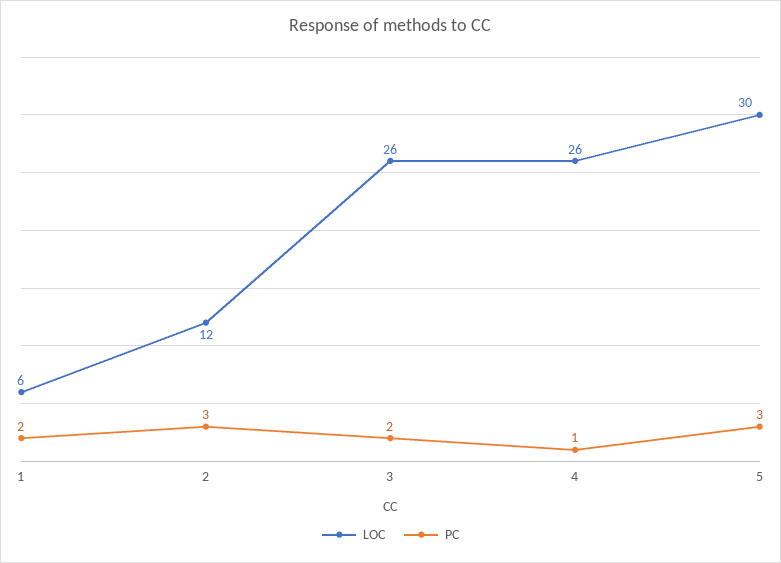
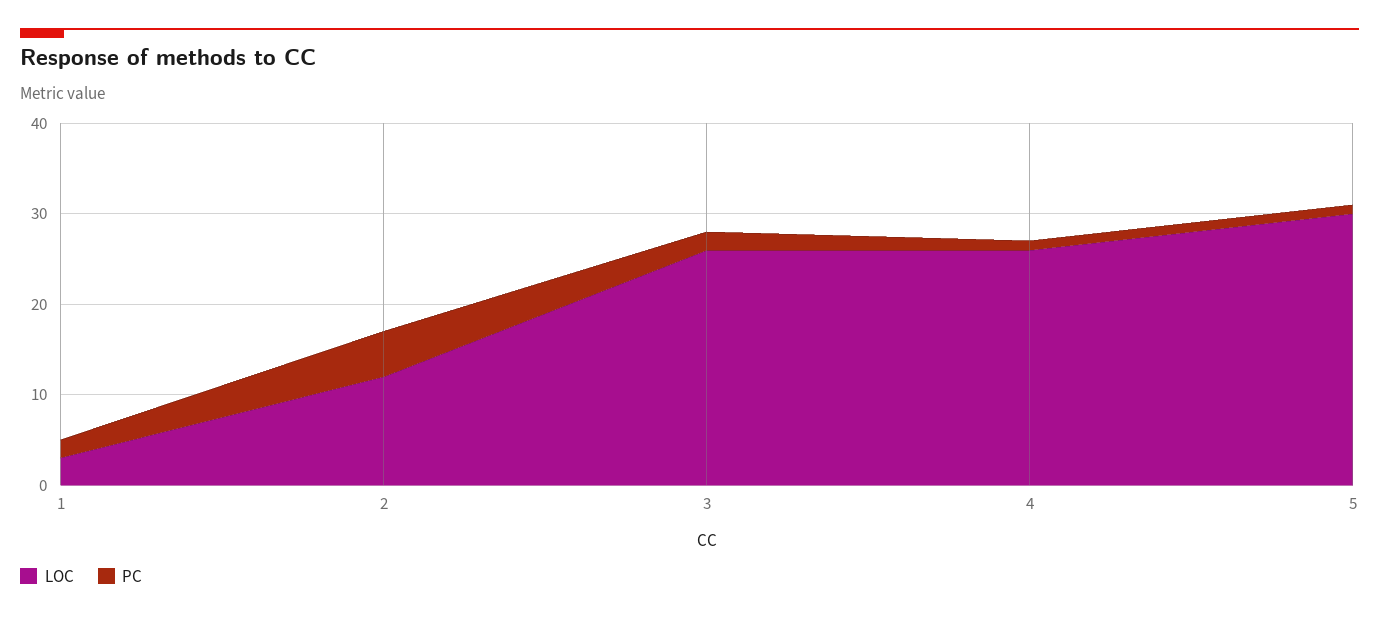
LOC, 1: 6 -> 3
PC, 2: 3 -> 5
PC, 5: 3 -> 1

